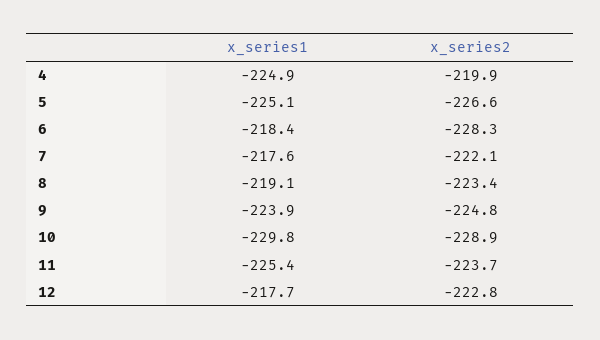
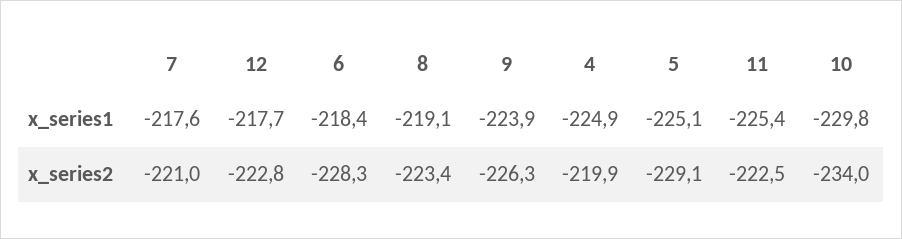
x_series2, 5: -226.6 -> -229.1
x_series2, 7: -222.1 -> -221
x_series2, 9: -224.8 -> -226.3
x_series2, 10: -228.9 -> -234
x_series2, 11: -223.7 -> -222.5

